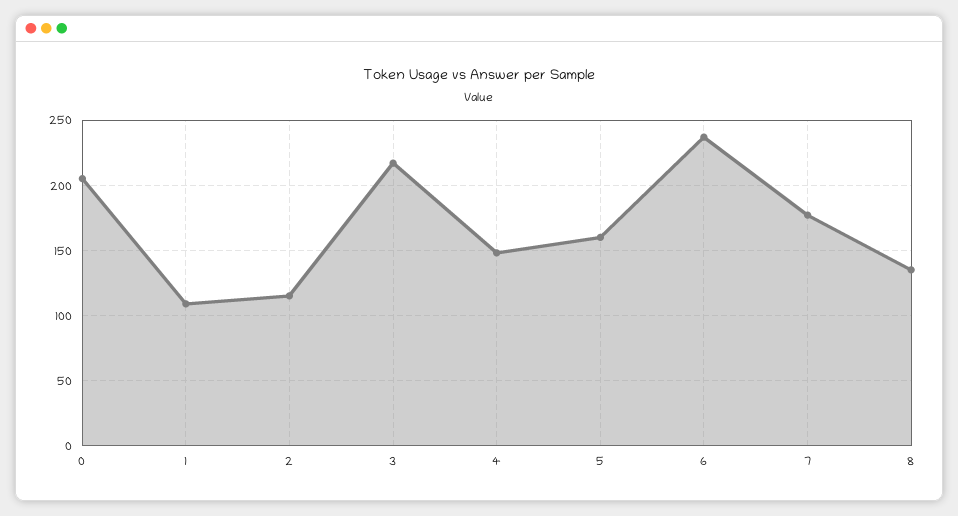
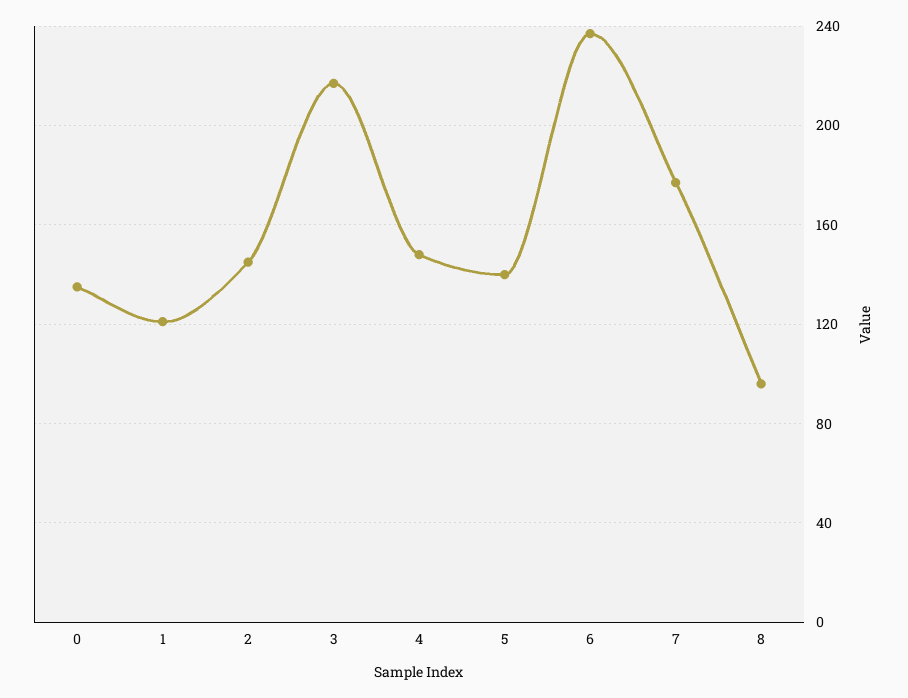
0: 205 -> 135
1: 110 -> 120
2: 115 -> 145
5: 160 -> 140
8: 135 -> 95

